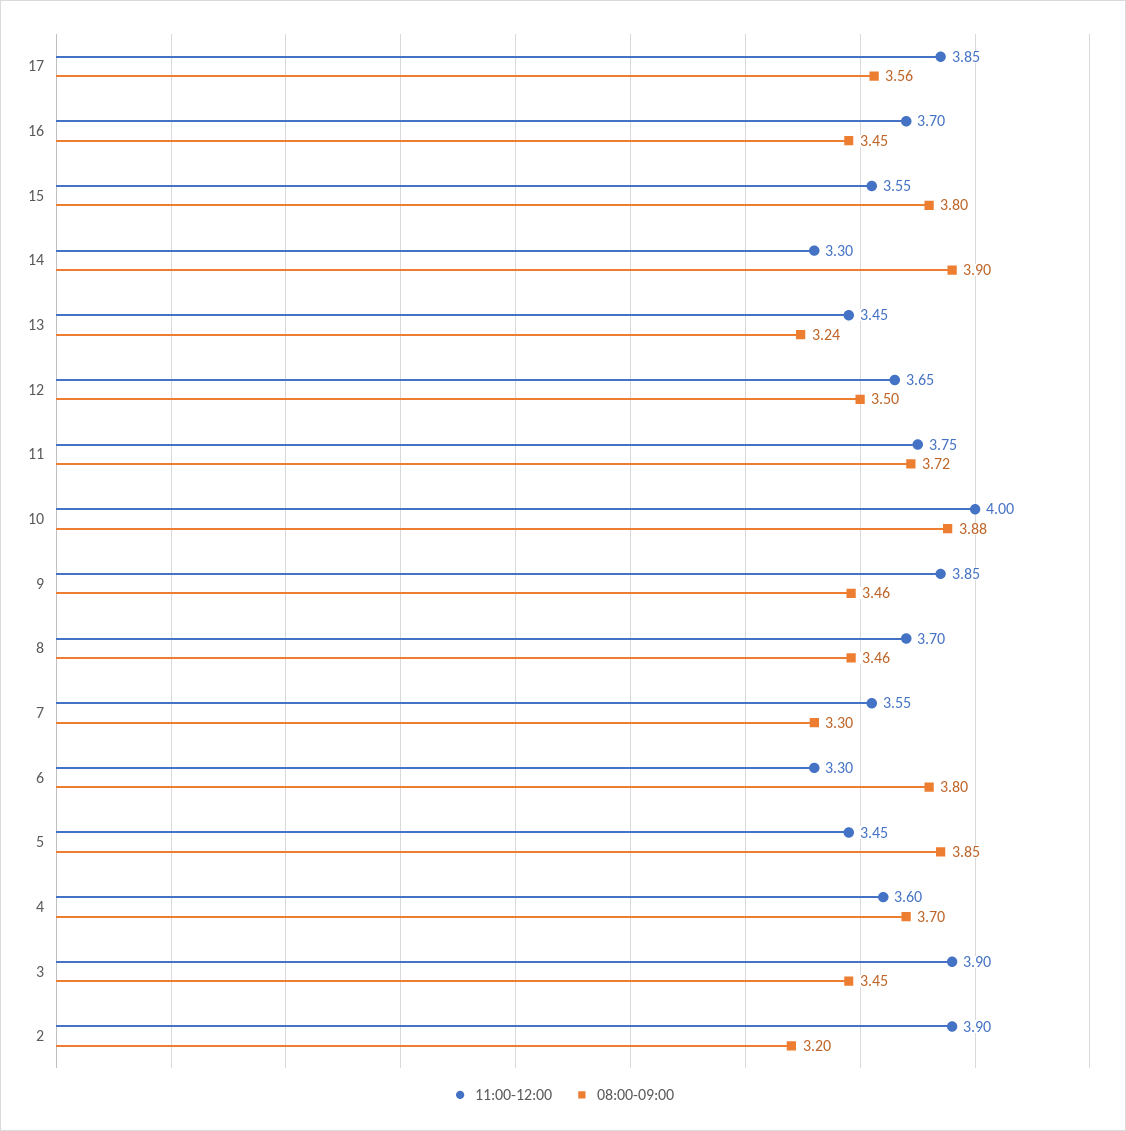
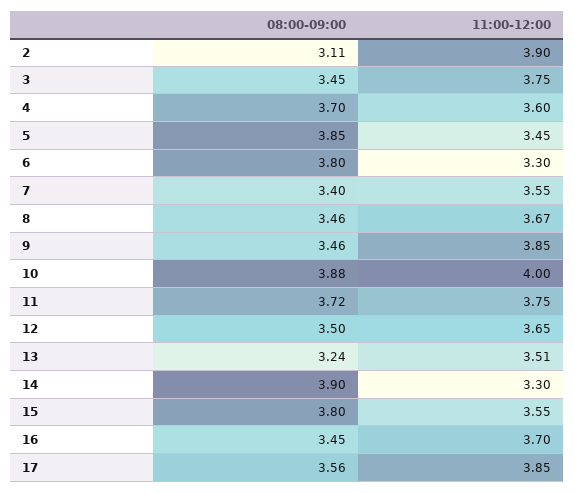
11:00-12:00, 13: 3.45 -> 3.51
11:00-12:00, 8: 3.7 -> 3.67
08:00-09:00, 7: 3.3 -> 3.4
11:00-12:00, 3: 3.9 -> 3.75
08:00-09:00, 2: 3.2 -> 3.11

